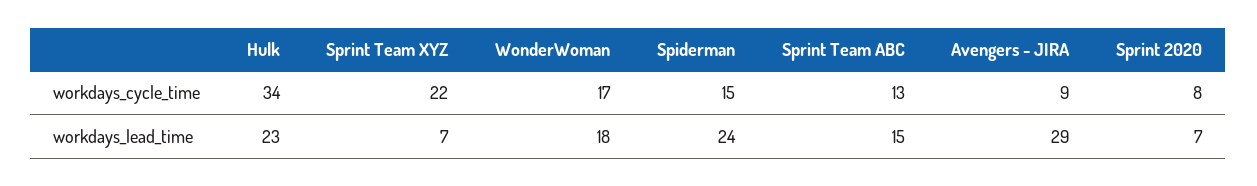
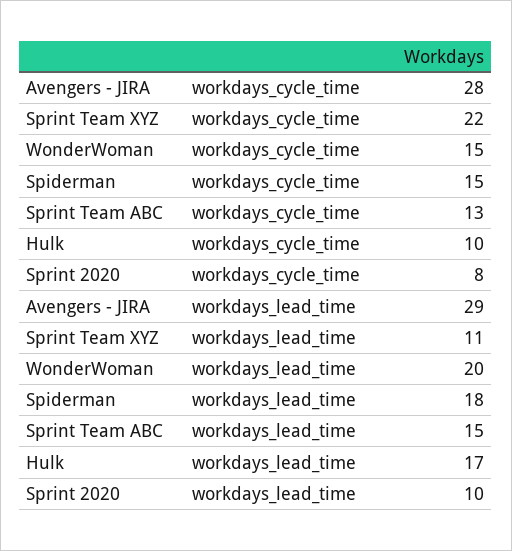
Hulk, workdays_cycle_time: 34 -> 10
WonderWoman, workdays_cycle_time: 17 -> 15
Avengers - JIRA, workdays_cycle_time: 9 -> 28
Hulk, workdays_lead_time: 23 -> 17
Sprint Team XYZ, workdays_lead_time: 7 -> 11
WonderWoman, workdays_lead_time: 18 -> 20
Spiderman, workdays_lead_time: 24 -> 18
Sprint 2020, workdays_lead_time: 7 -> 10

